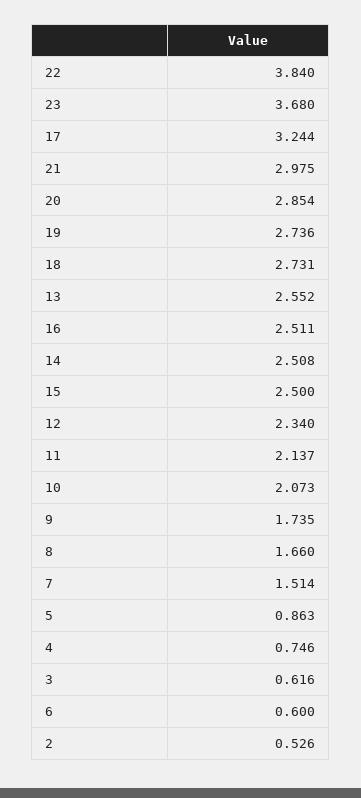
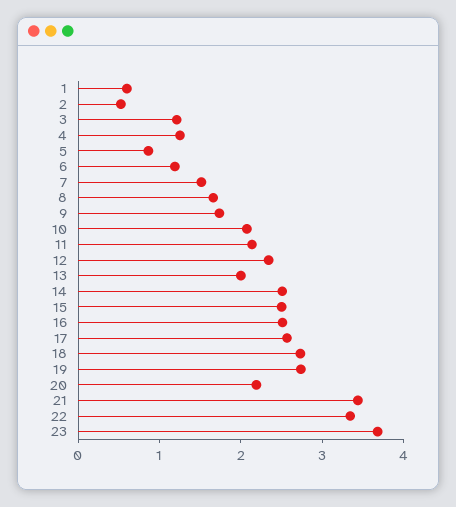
22: 3.84 -> 3.4
17: 3.244 -> 2.6
21: 2.975 -> 3.4
20: 2.854 -> 2.2
13: 2.552 -> 2
4: 0.746 -> 1.2
3: 0.616 -> 1.2
6: 0.6 -> 1.2
1: none -> 0.6

